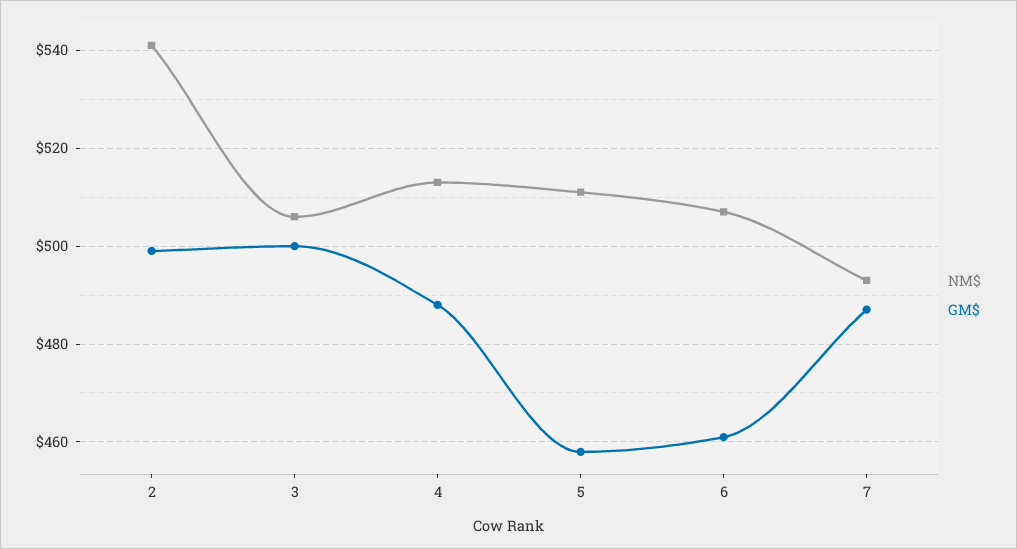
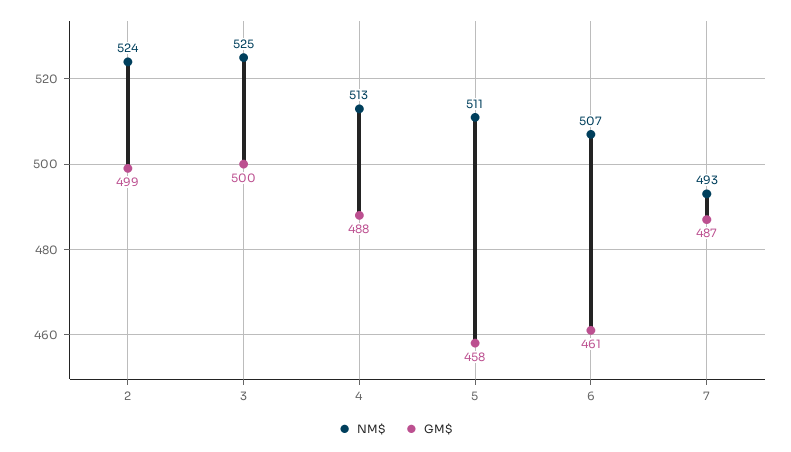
NM$, 2: 540 -> 524
NM$, 3: 505 -> 525

